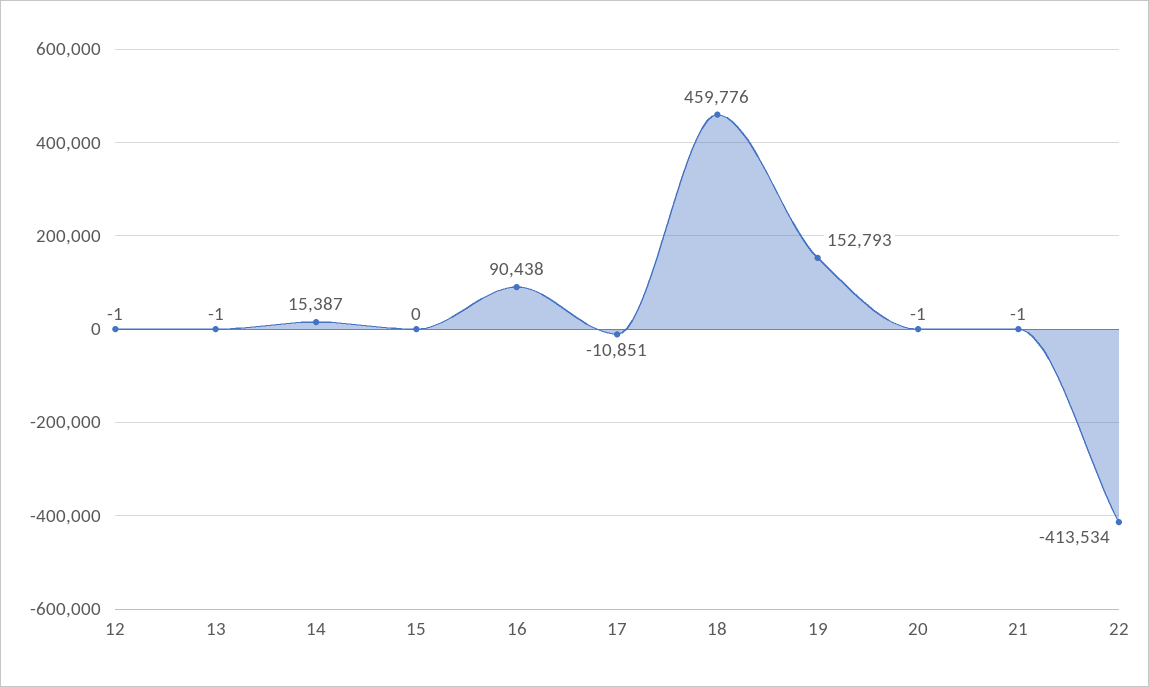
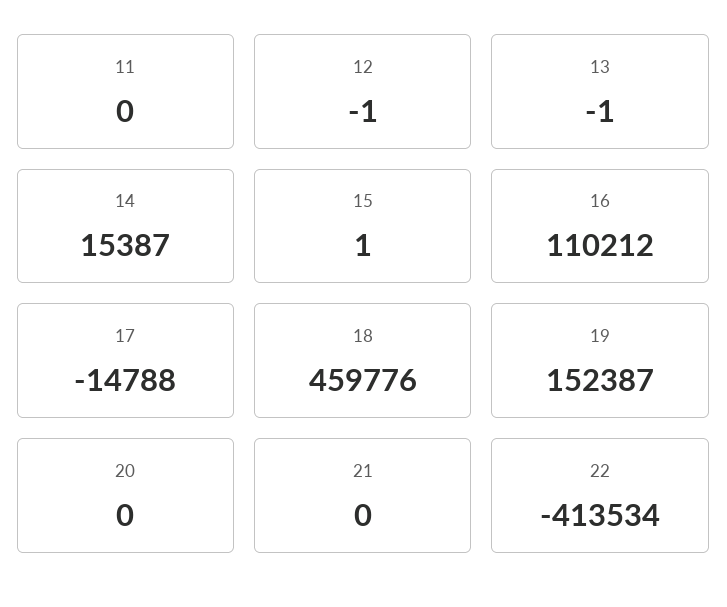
15: 0 -> 1
16: 90438 -> 110212
17: -10851 -> -14788
19: 152793 -> 152387
20: -1 -> 0
21: -1 -> 0
11: none -> 0

